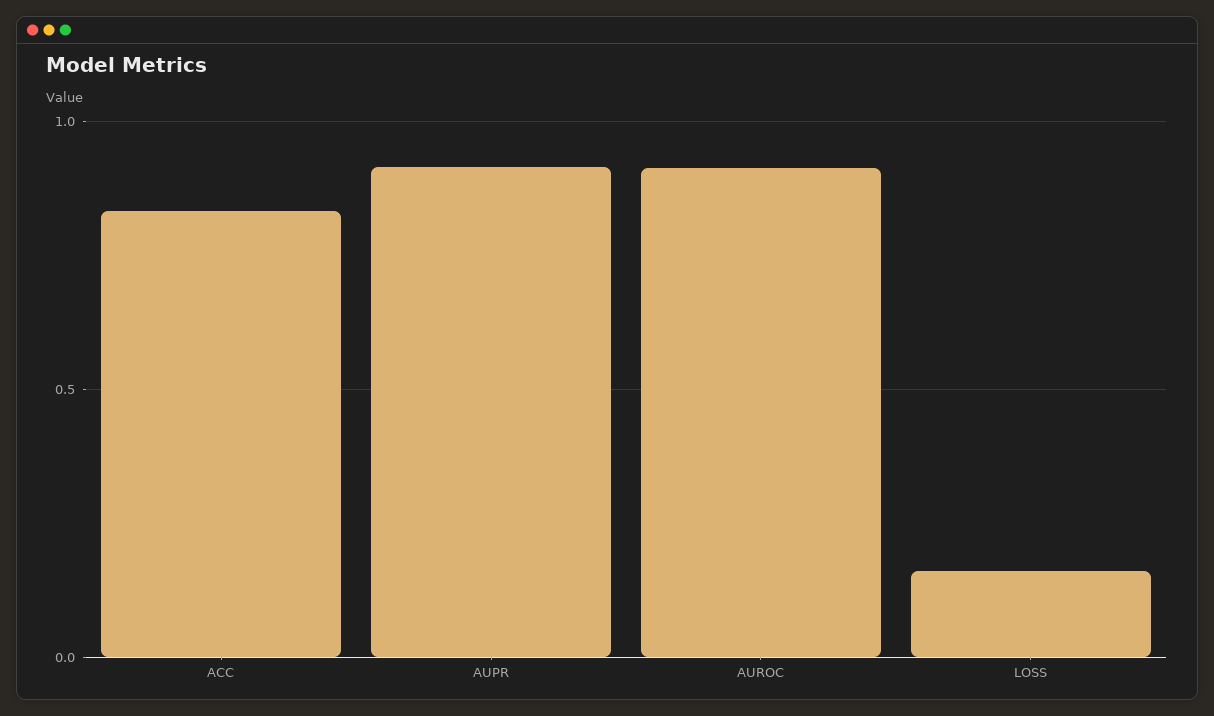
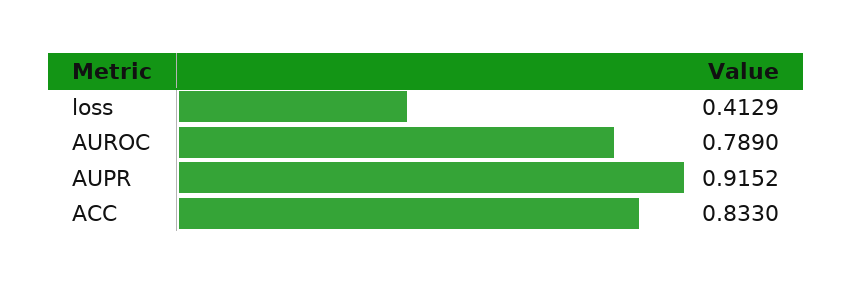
AUROC: 0.9 -> 0.789
LOSS: 0.15 -> 0.4129

